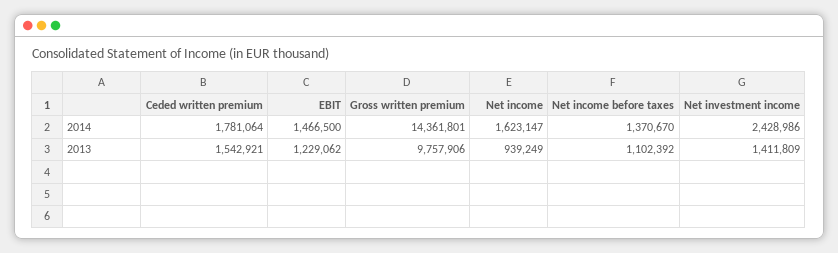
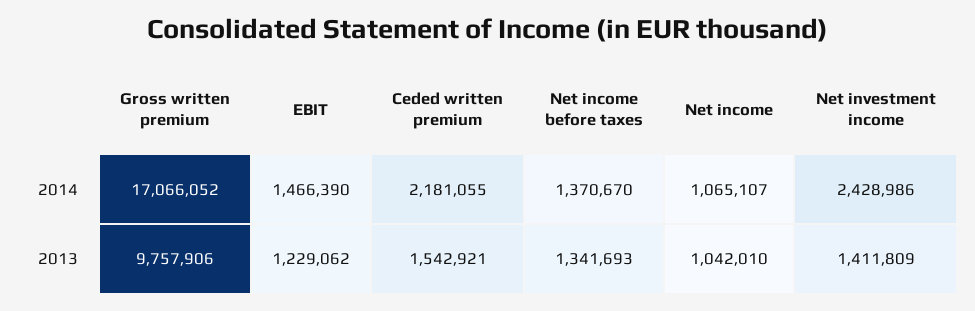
Ceded written premium, 2014: 1781064 -> 2181055
EBIT, 2014: 1466500 -> 1466390
Gross written premium, 2014: 14361801 -> 17066052
Net income, 2014: 1623147 -> 1065107
Net income, 2013: 939249 -> 1042010
Net income before taxes, 2013: 1102392 -> 1341693

